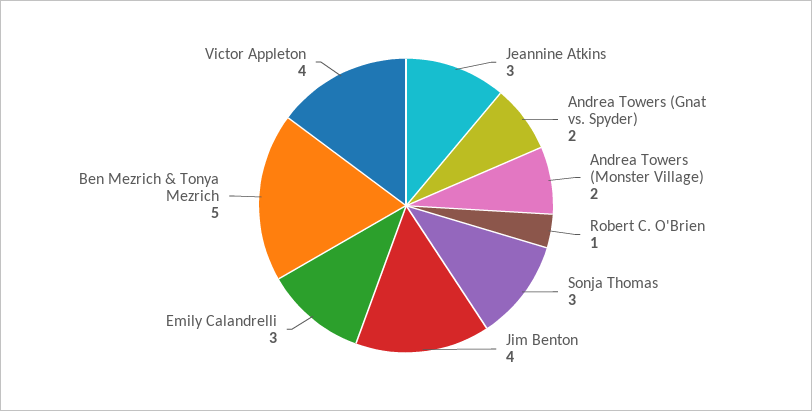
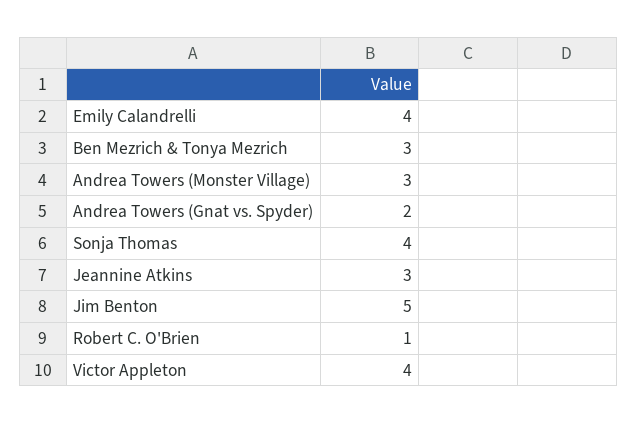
Andrea Towers (Monster Village): 2 -> 3
Sonja Thomas: 3 -> 4
Jim Benton: 4 -> 5
Emily Calandrelli: 3 -> 4
Ben Mezrich & Tonya Mezrich: 5 -> 3

